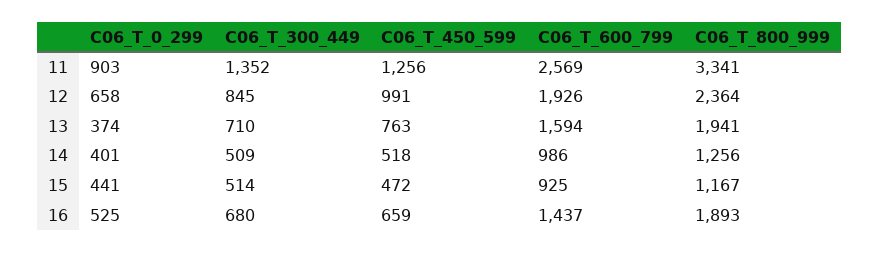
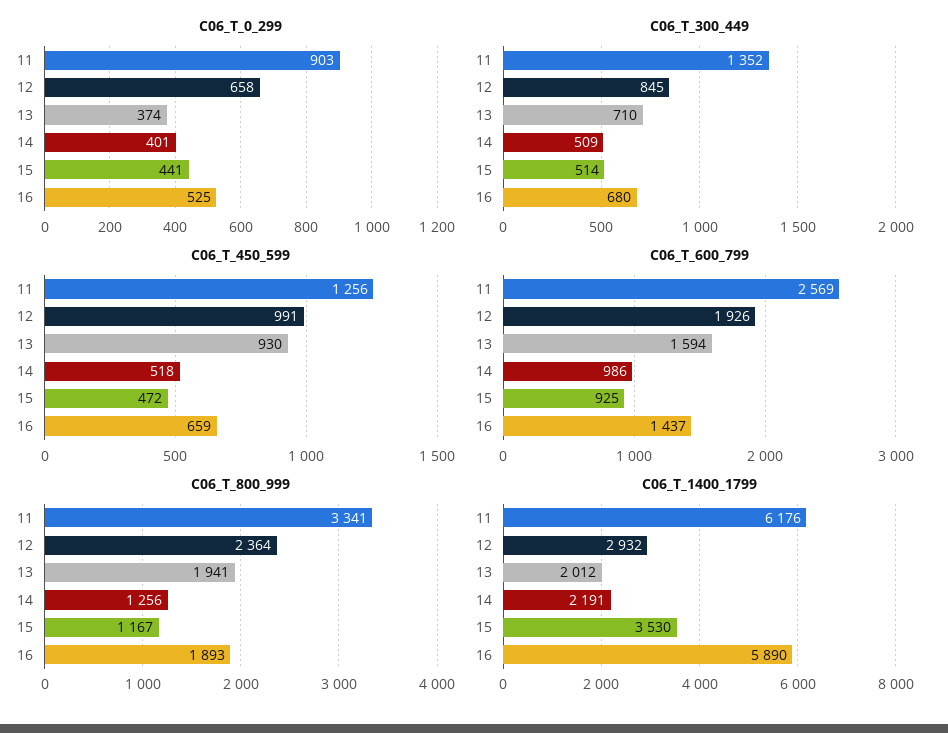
C06_T_450_599, 13: 763 -> 930
C06_T_1400_1799, 11: none -> 6176
C06_T_1400_1799, 12: none -> 2932
C06_T_1400_1799, 13: none -> 2012
C06_T_1400_1799, 14: none -> 2191
C06_T_1400_1799, 15: none -> 3530
C06_T_1400_1799, 16: none -> 5890

